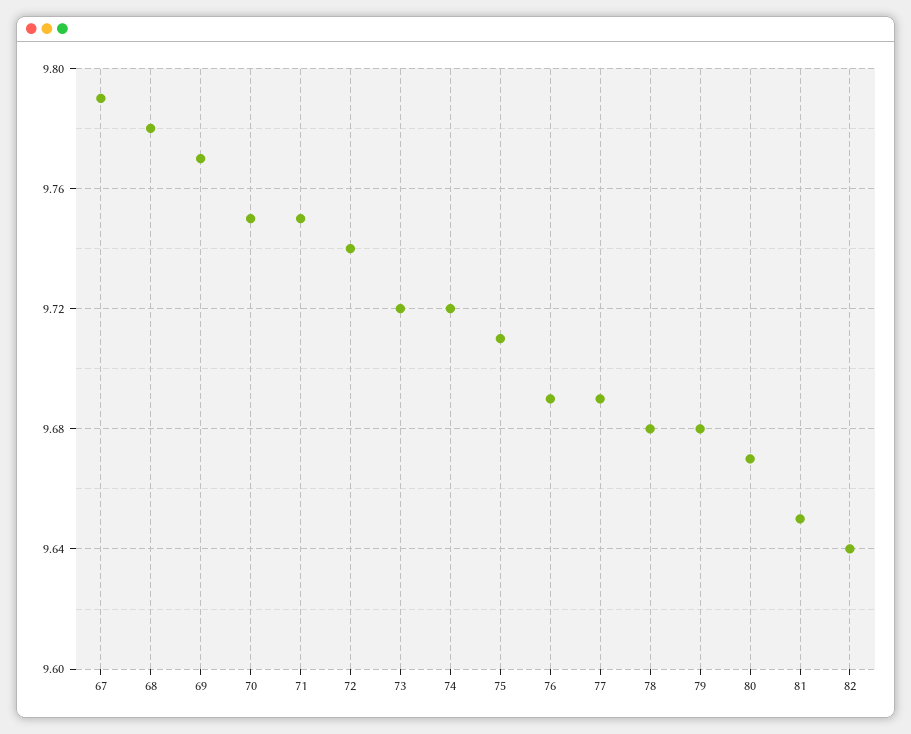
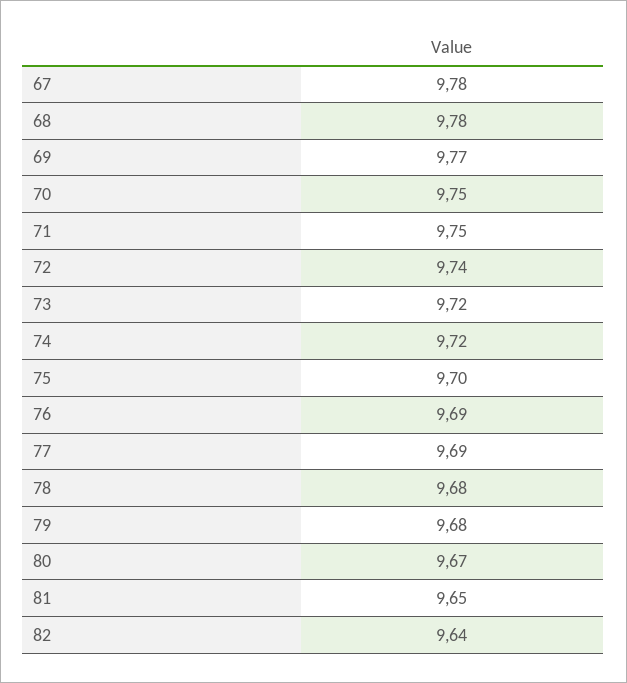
67: 9.79 -> 9.78
75: 9.71 -> 9.7

